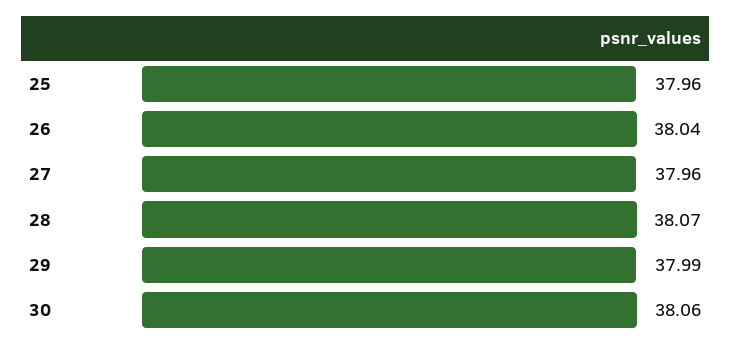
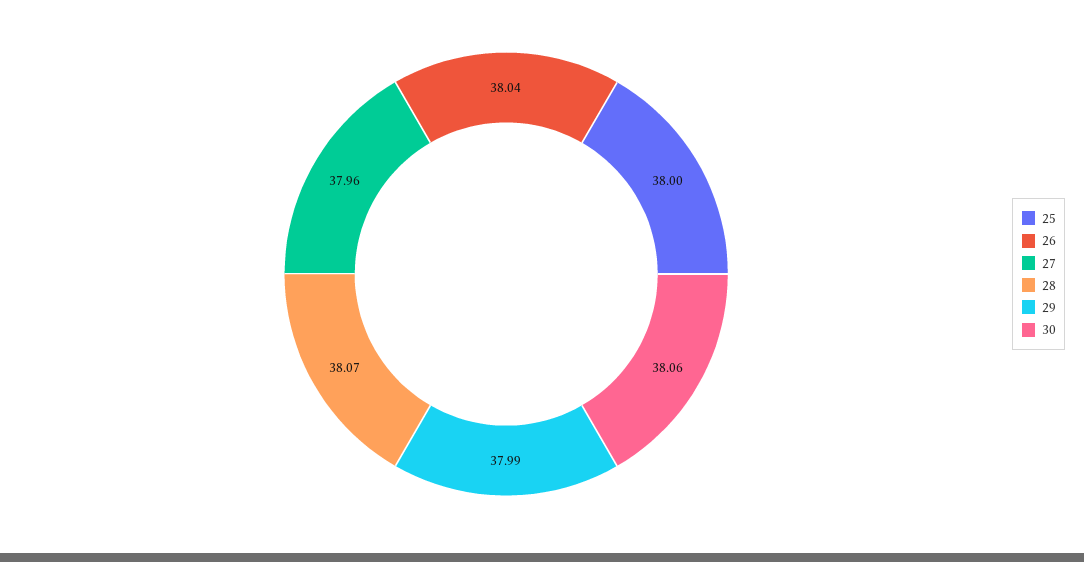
25: 37.96 -> 38

